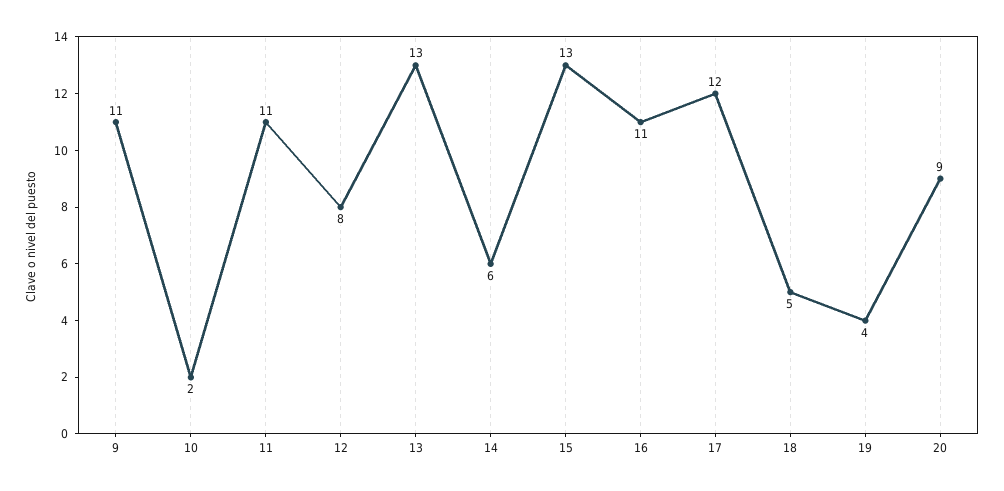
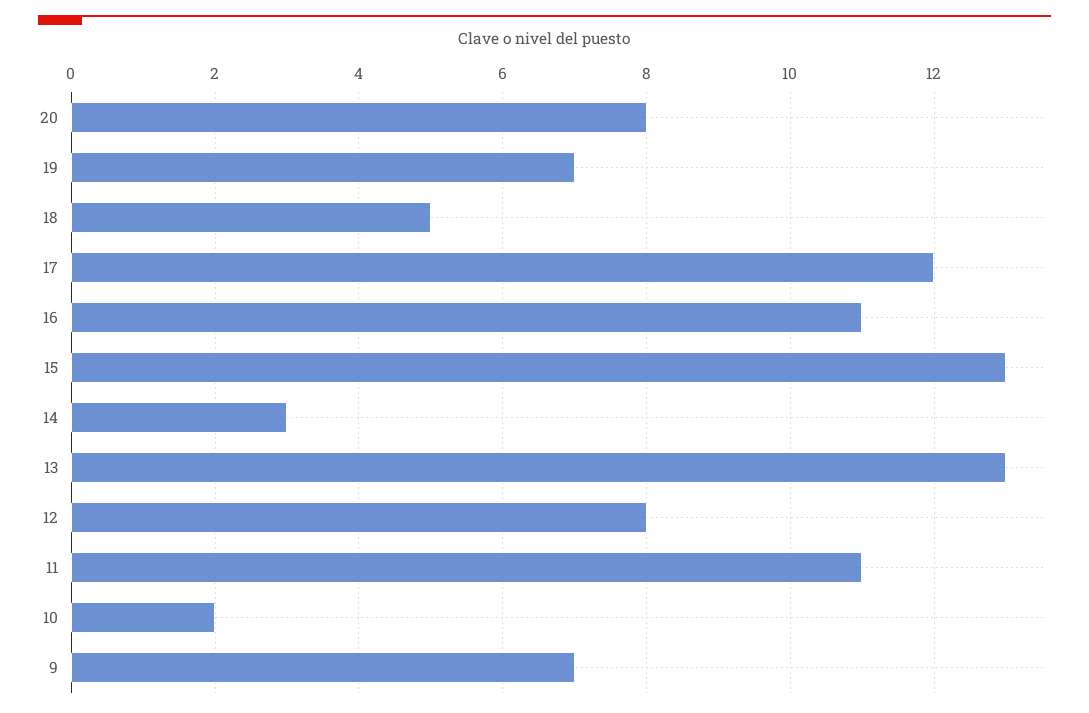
9: 11 -> 7
14: 6 -> 3
19: 4 -> 7
20: 9 -> 8

